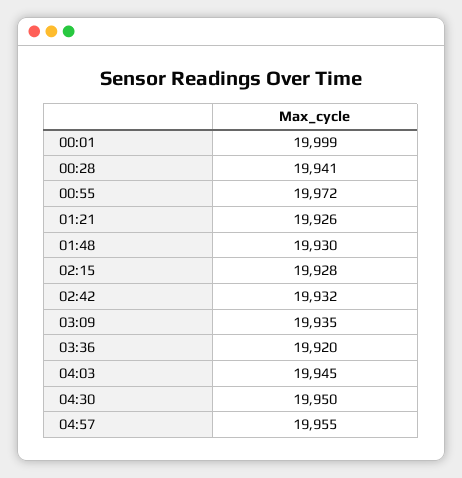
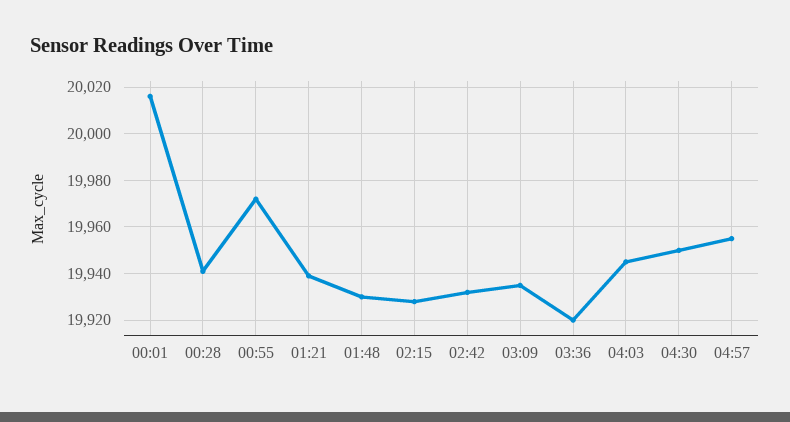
00:01: 19999 -> 20015
01:21: 19926 -> 19940

